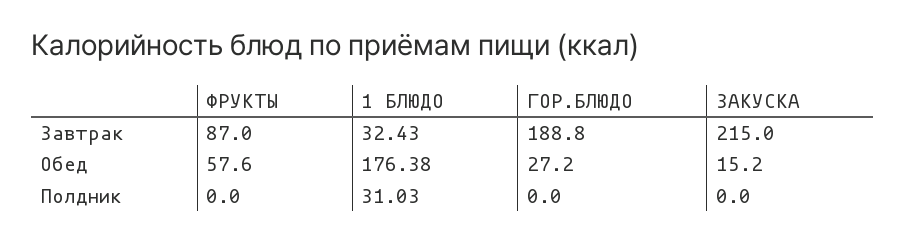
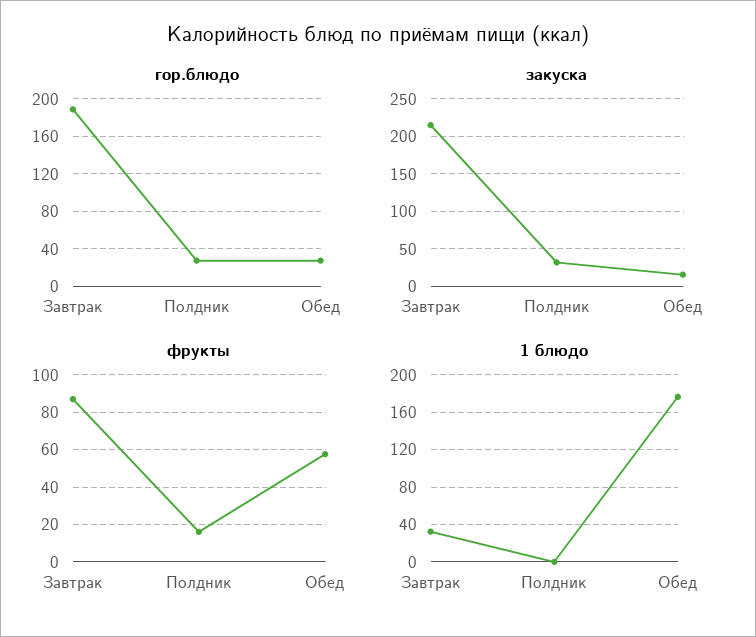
ФРУКТЫ, Полдник: 0 -> 15
1 БЛЮДО, Полдник: 31.03 -> 0
ГОР.БЛЮДО, Полдник: 0 -> 30
ЗАКУСКА, Полдник: 0 -> 30

